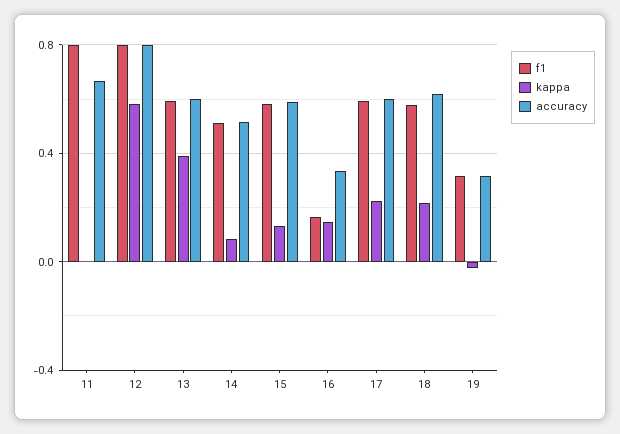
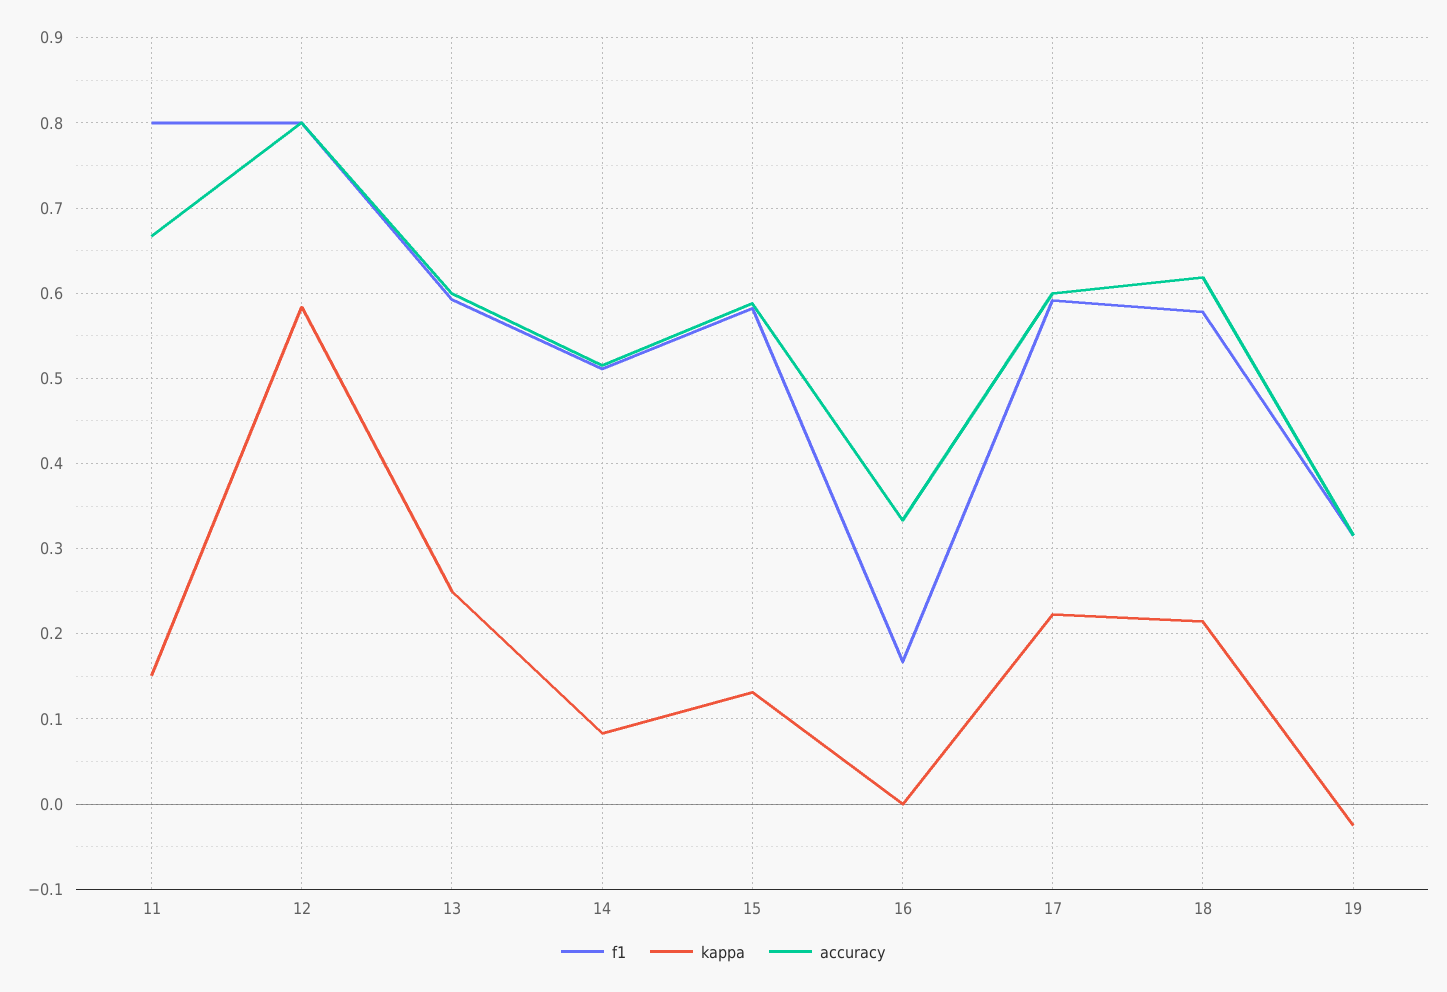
kappa, 11: 0 -> 0.15
kappa, 13: 0.4 -> 0.25
kappa, 16: 0.15 -> 0

